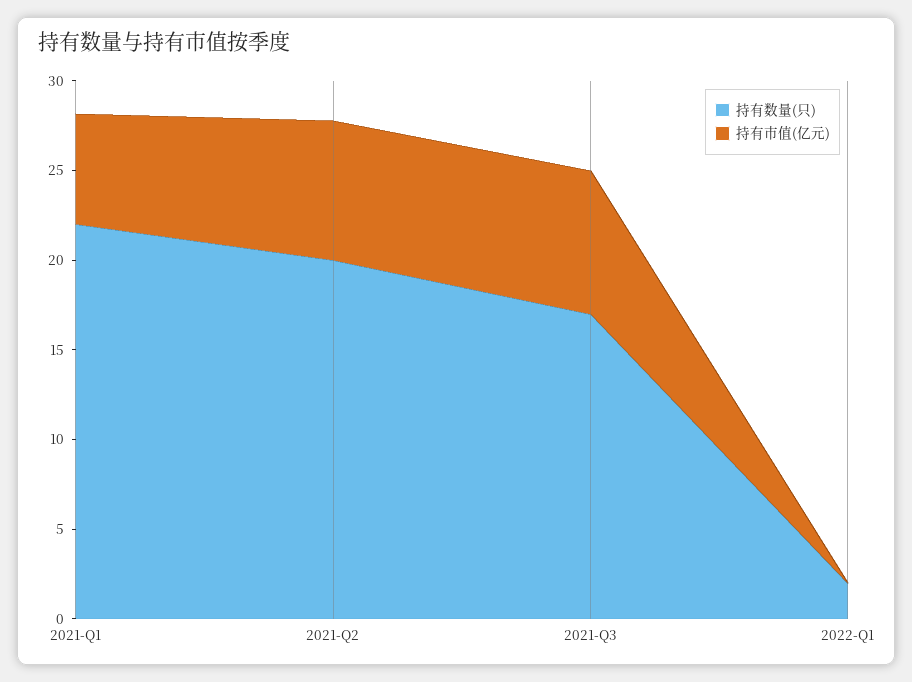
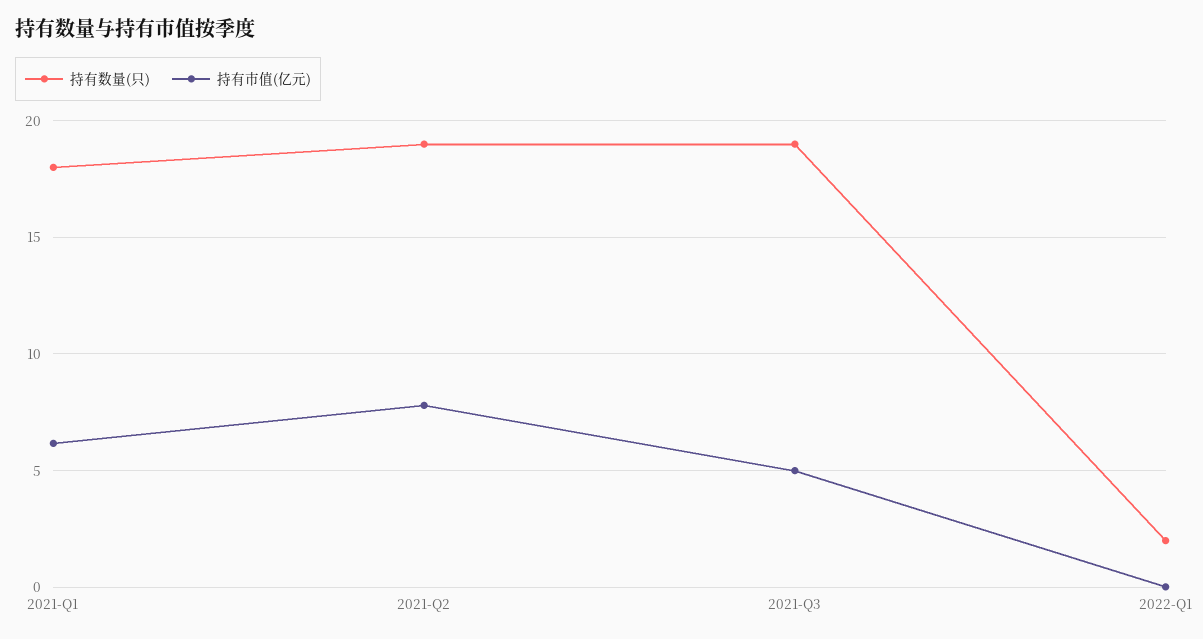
持有数量(只), 2021-Q1: 22 -> 18
持有数量(只), 2021-Q2: 20 -> 19
持有数量(只), 2021-Q3: 17 -> 19
持有市值(亿元), 2021-Q3: 8 -> 5

